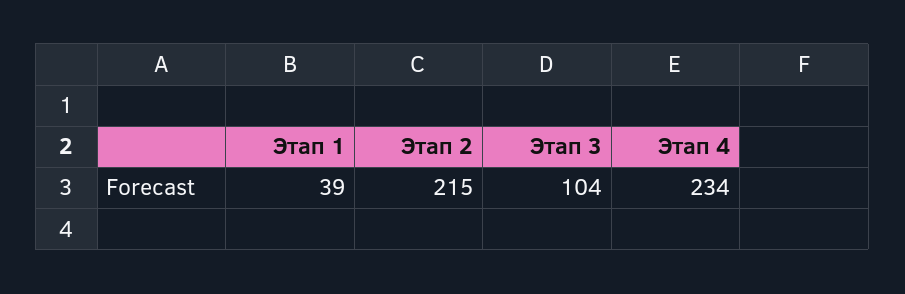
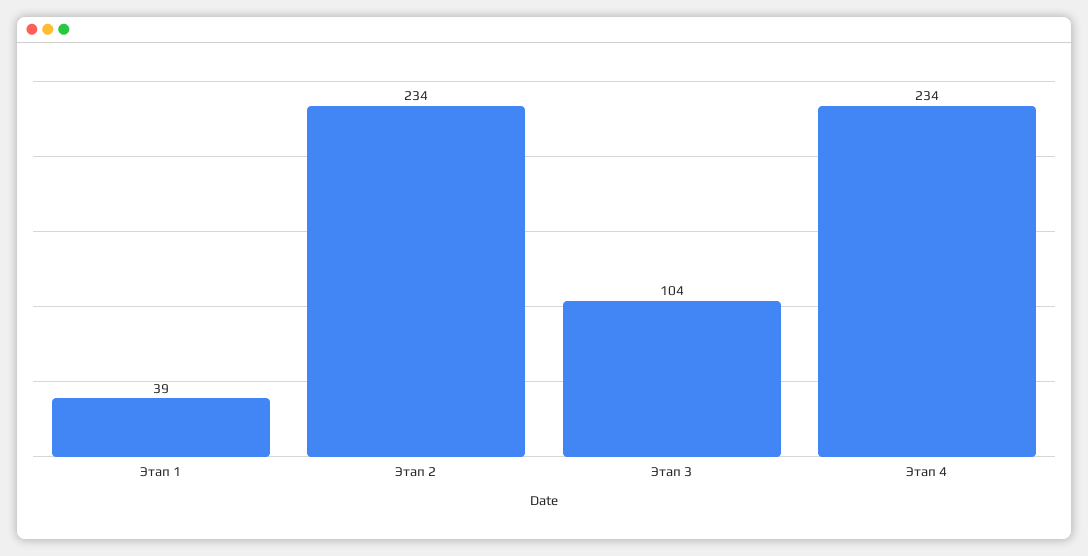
Этап 2: 215 -> 234

